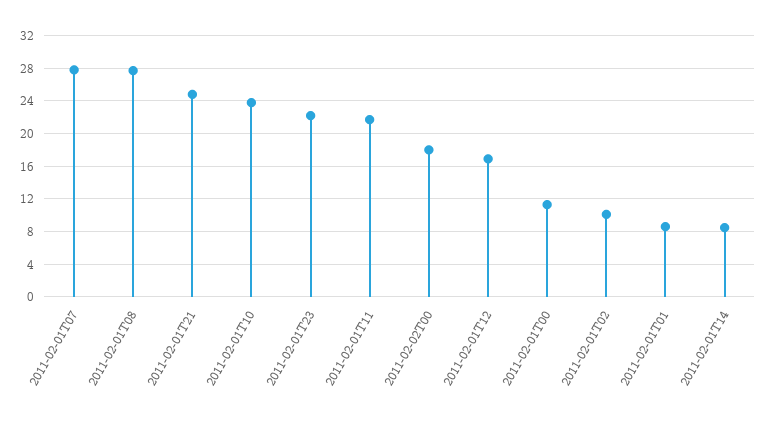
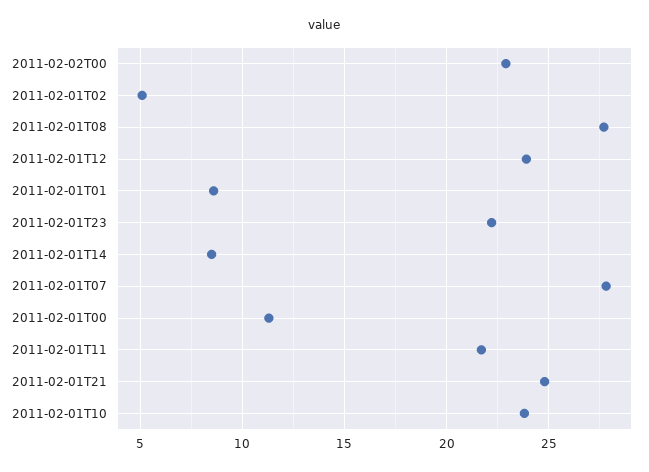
2011-02-02T00: 18 -> 23
2011-02-01T12: 17 -> 24
2011-02-01T02: 10 -> 5

